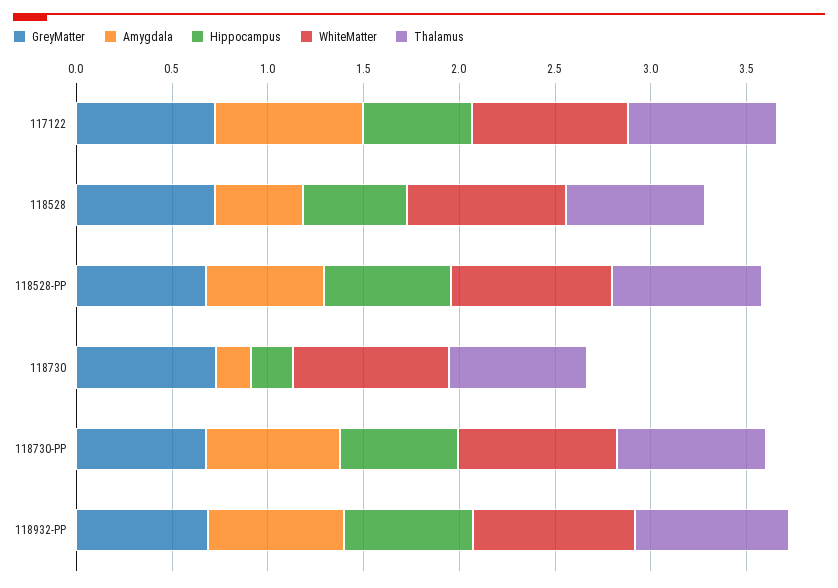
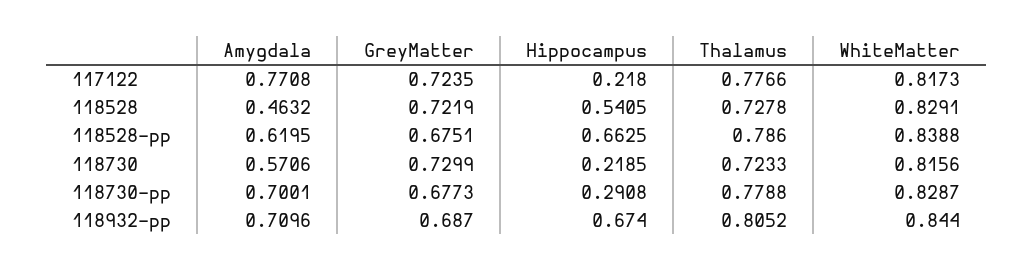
Hippocampus, 117122: 0.6 -> 0.218
Amygdala, 118730: 0.2 -> 0.5706
Hippocampus, 118730-PP: 0.6 -> 0.2908

